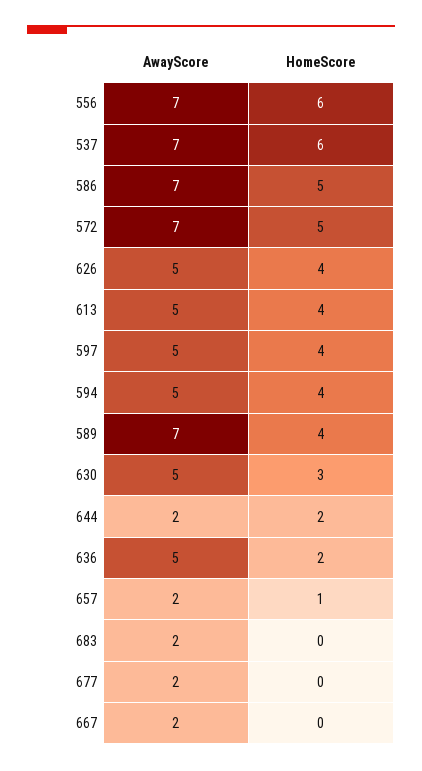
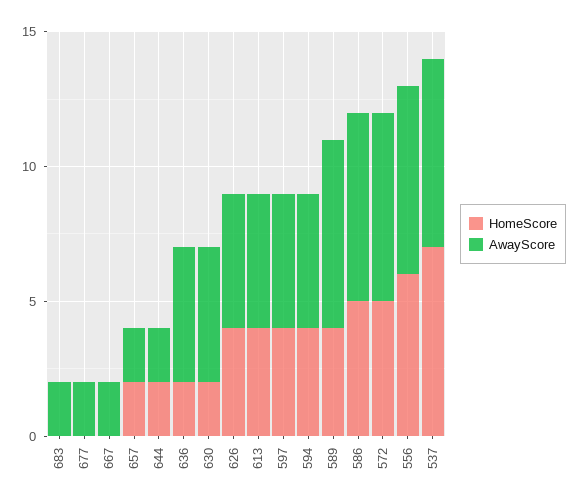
HomeScore, 537: 6 -> 7
HomeScore, 630: 3 -> 2
HomeScore, 657: 1 -> 2

